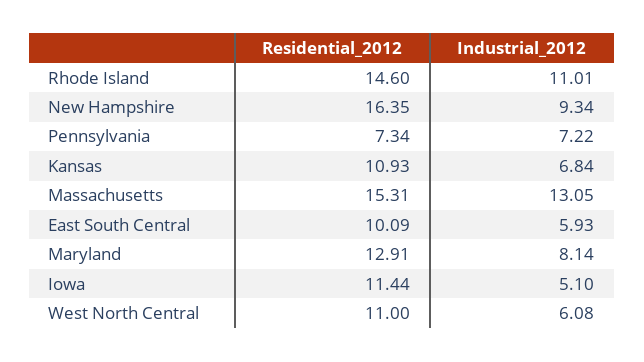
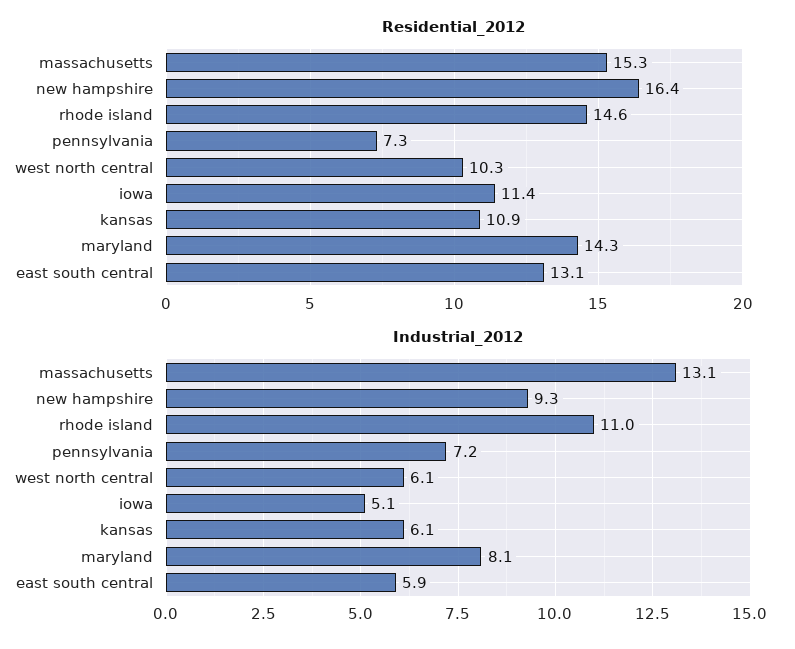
Industrial_2012, Kansas: 6.84 -> 6.1
Residential_2012, East South Central: 10.09 -> 13.1
Residential_2012, Maryland: 12.91 -> 14.3
Residential_2012, West North Central: 11 -> 10.3

